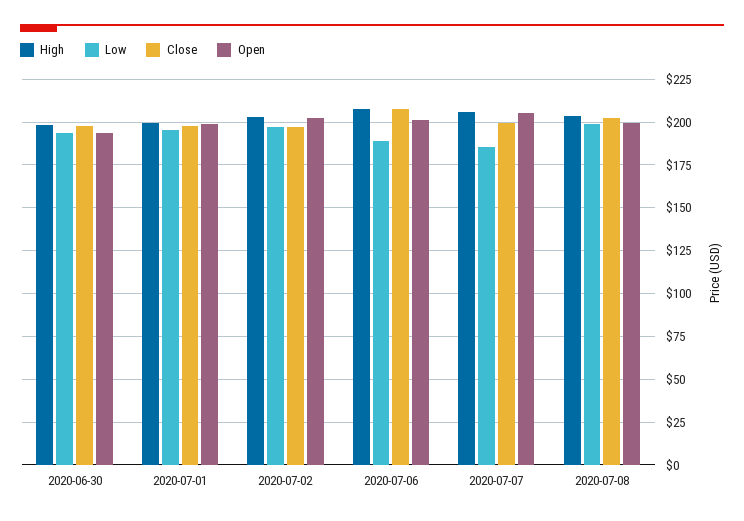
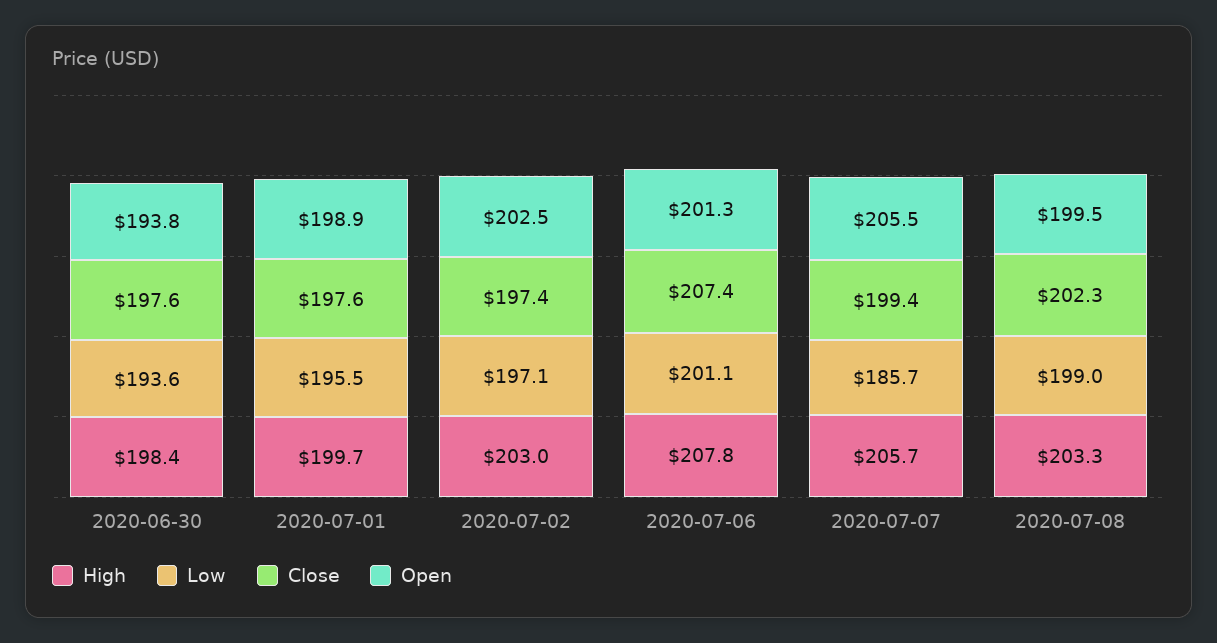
Low, 2020-07-06: 190 -> 201.1

